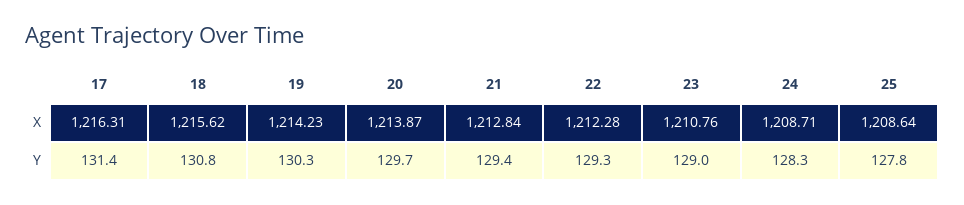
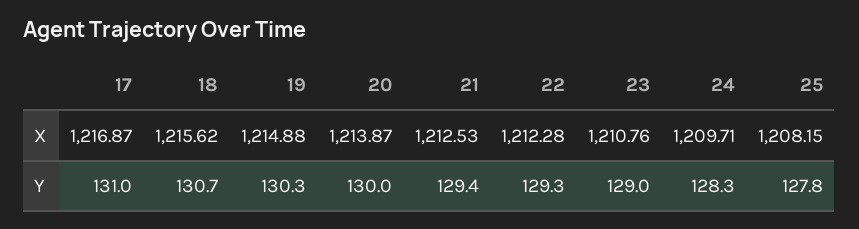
17, X: 1216.31 -> 1216.87
19, X: 1214.23 -> 1214.88
21, X: 1212.84 -> 1212.53
24, X: 1208.71 -> 1209.71
25, X: 1208.64 -> 1208.15
17, Y: 131.4 -> 131
18, Y: 130.8 -> 130.7
20, Y: 129.7 -> 130

